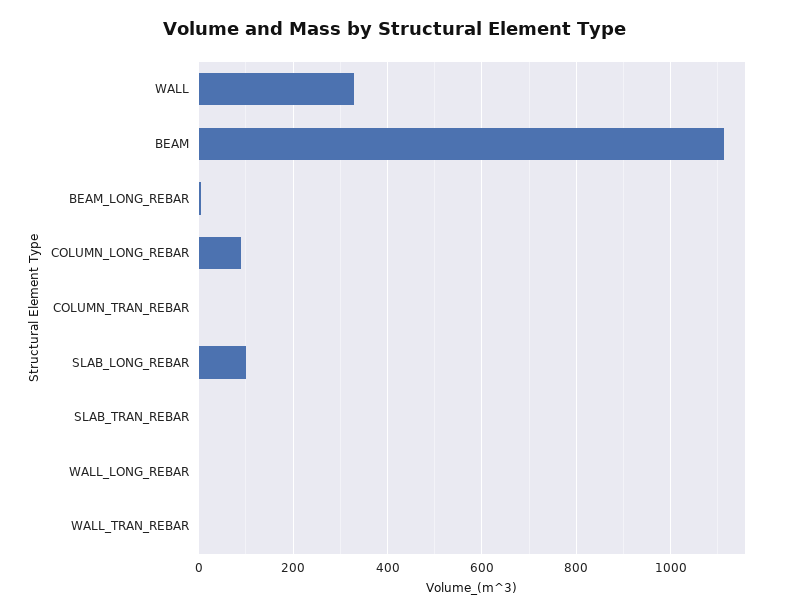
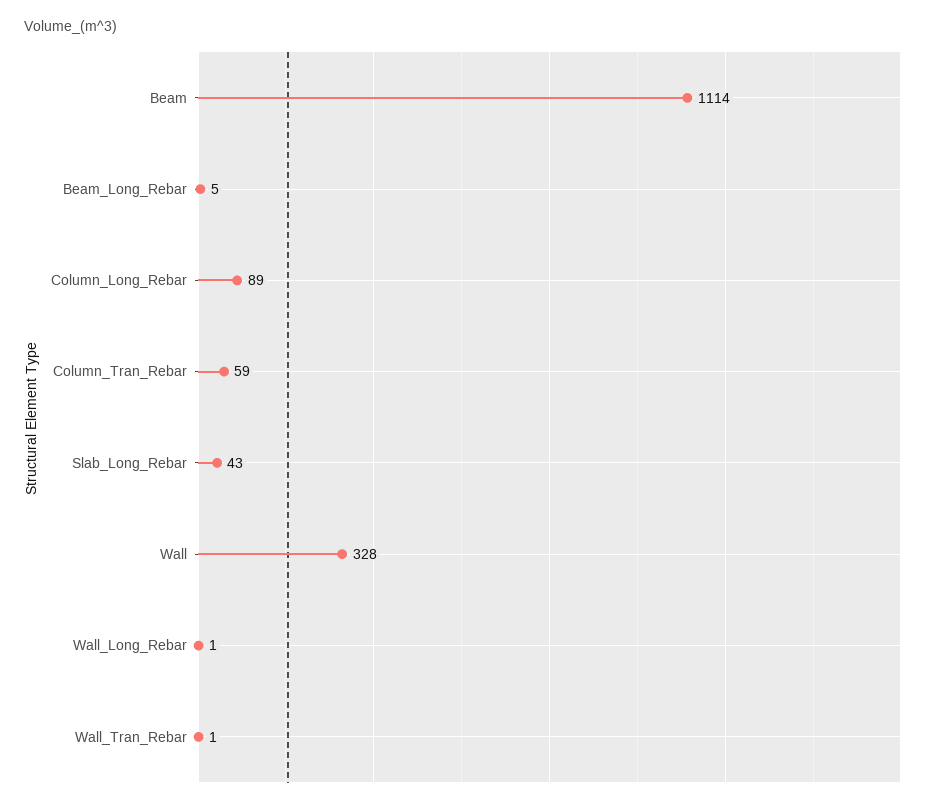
COLUMN_TRAN_REBAR: 0 -> 59
SLAB_LONG_REBAR: 100 -> 43
SLAB_TRAN_REBAR: 0 -> none

